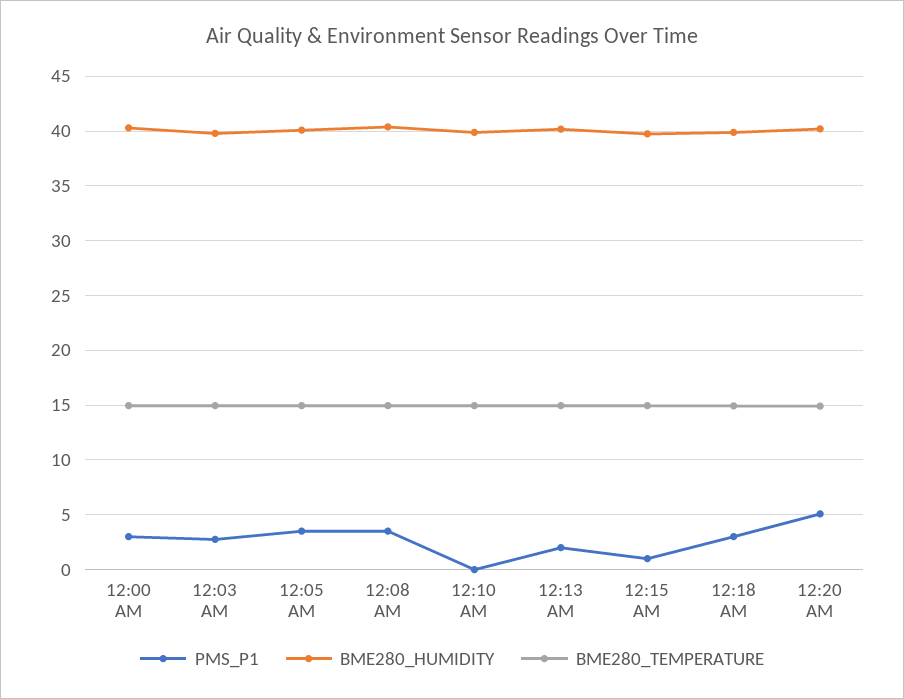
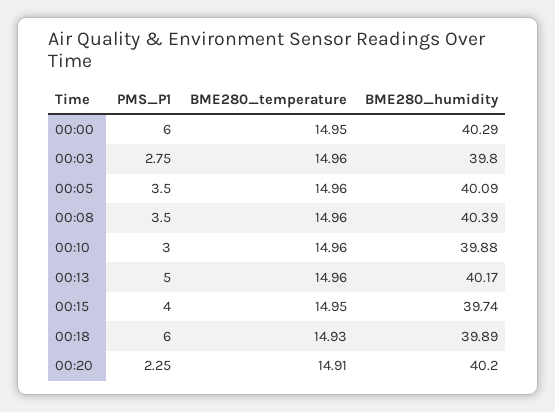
PMS_P1, 12:00 AM: 3 -> 6
PMS_P1, 12:10 AM: 0 -> 3
PMS_P1, 12:13 AM: 2 -> 5
PMS_P1, 12:15 AM: 1 -> 4
PMS_P1, 12:18 AM: 3 -> 6
PMS_P1, 12:20 AM: 5 -> 2.25

